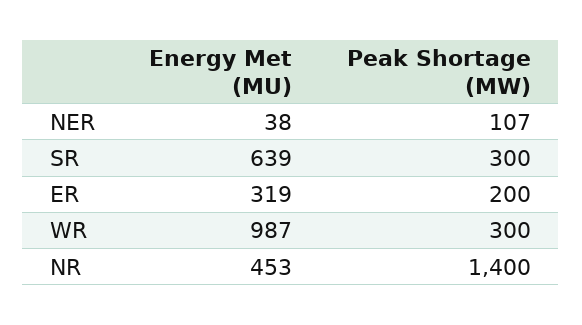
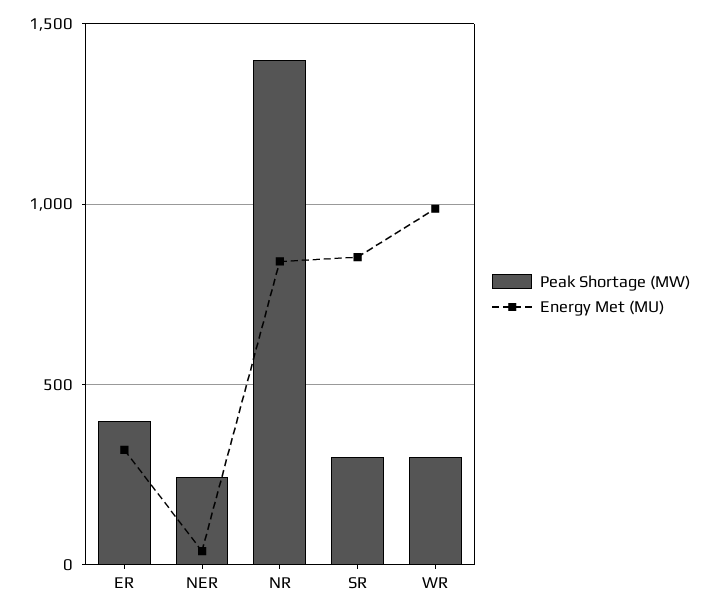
Peak Shortage (MW), NER: 107 -> 250
Energy Met (MU), SR: 639 -> 850
Peak Shortage (MW), ER: 200 -> 400
Energy Met (MU), NR: 453 -> 850

